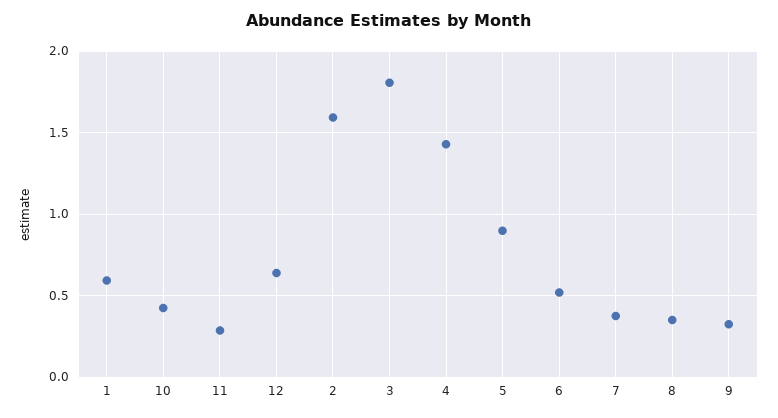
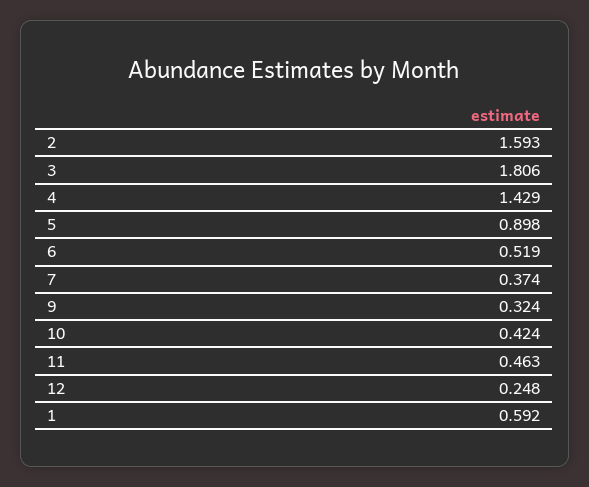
11: 0.3 -> 0.463
12: 0.65 -> 0.248
8: 0.35 -> none

